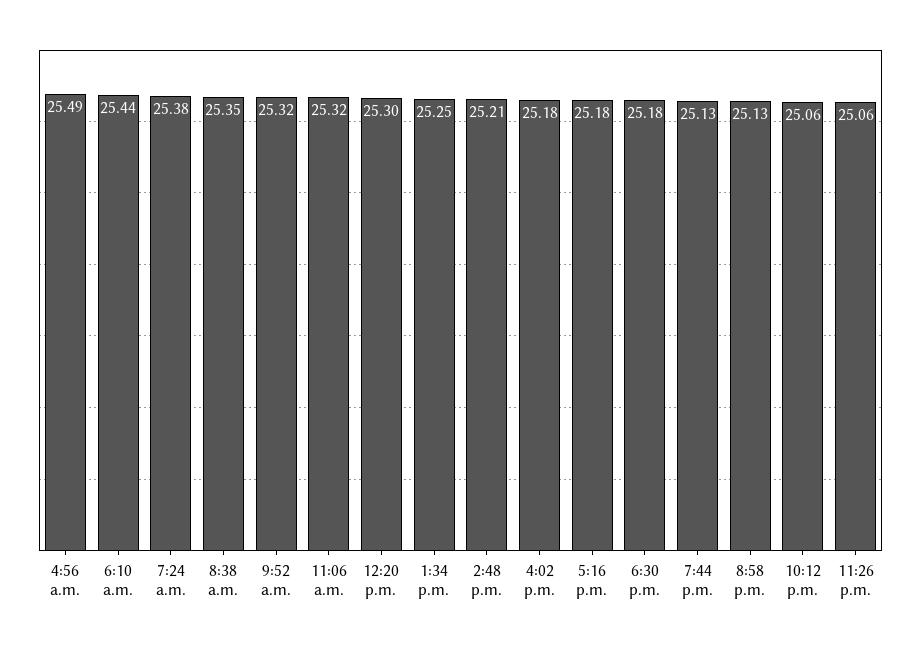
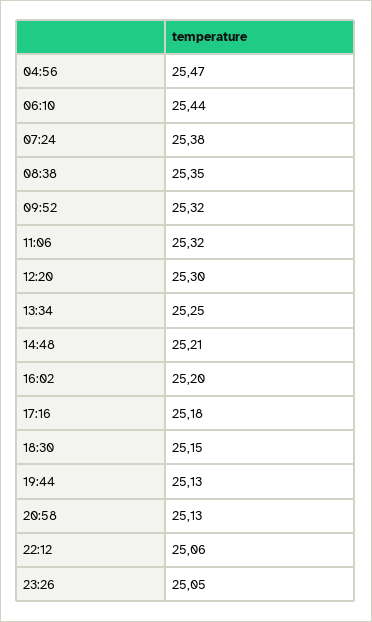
4:56 a.m.: 25.49 -> 25.47
4:02 p.m.: 25.18 -> 25.2
6:30 p.m.: 25.18 -> 25.15
11:26 p.m.: 25.06 -> 25.05

